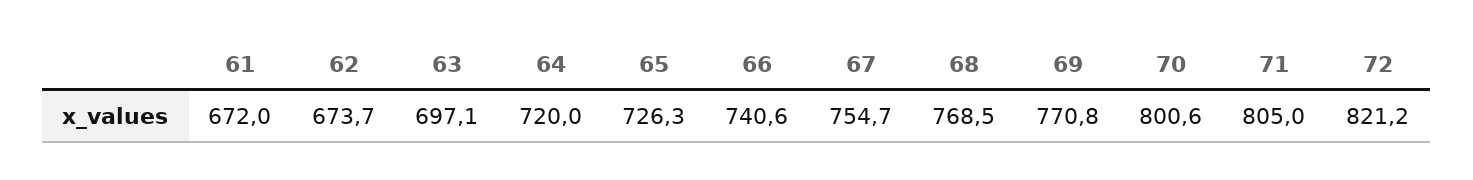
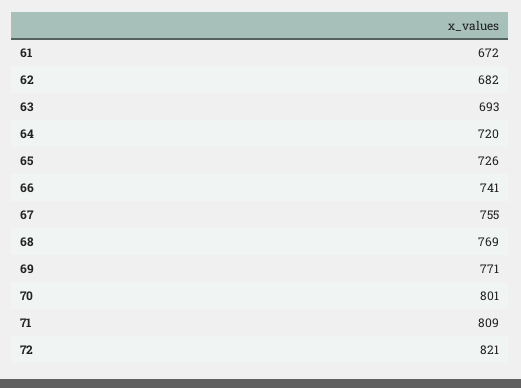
62: 673.7 -> 682
63: 697.1 -> 693
71: 805 -> 809

